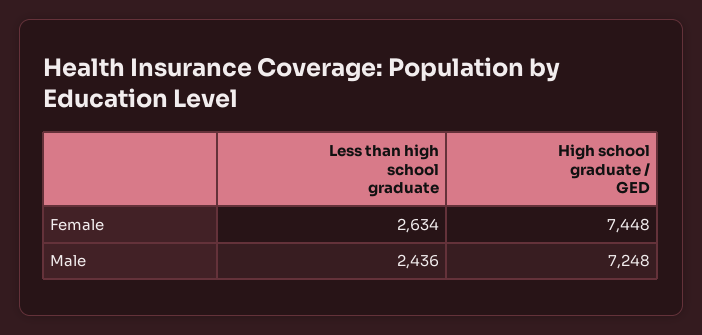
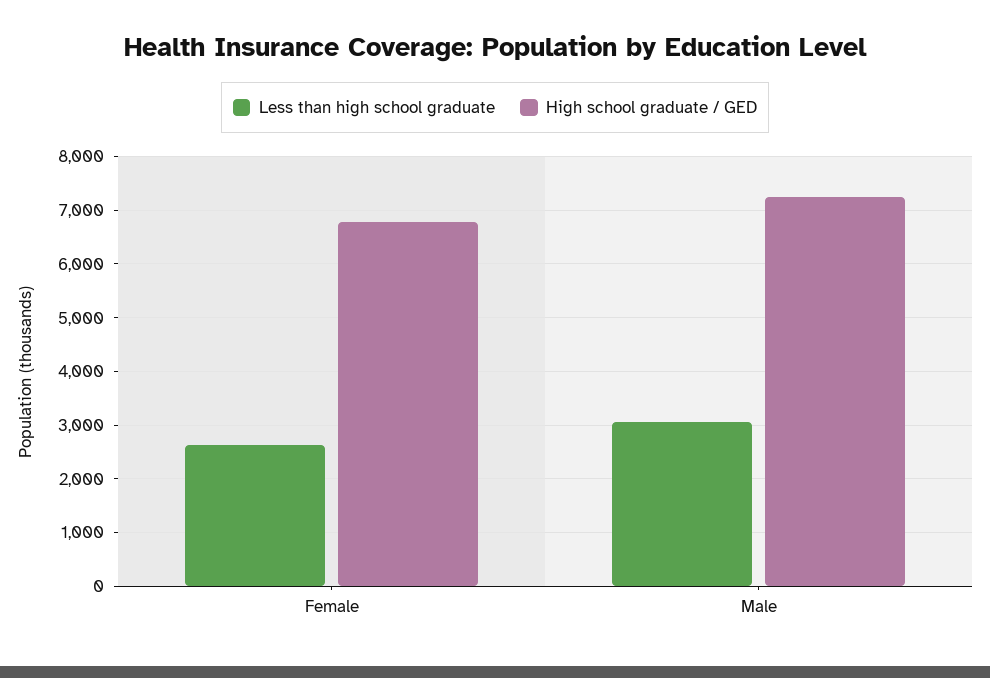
High school graduate / GED, Female: 7448 -> 6800
Less than high school graduate, Male: 2436 -> 3000

